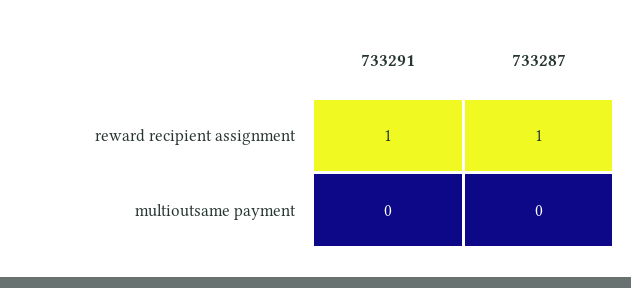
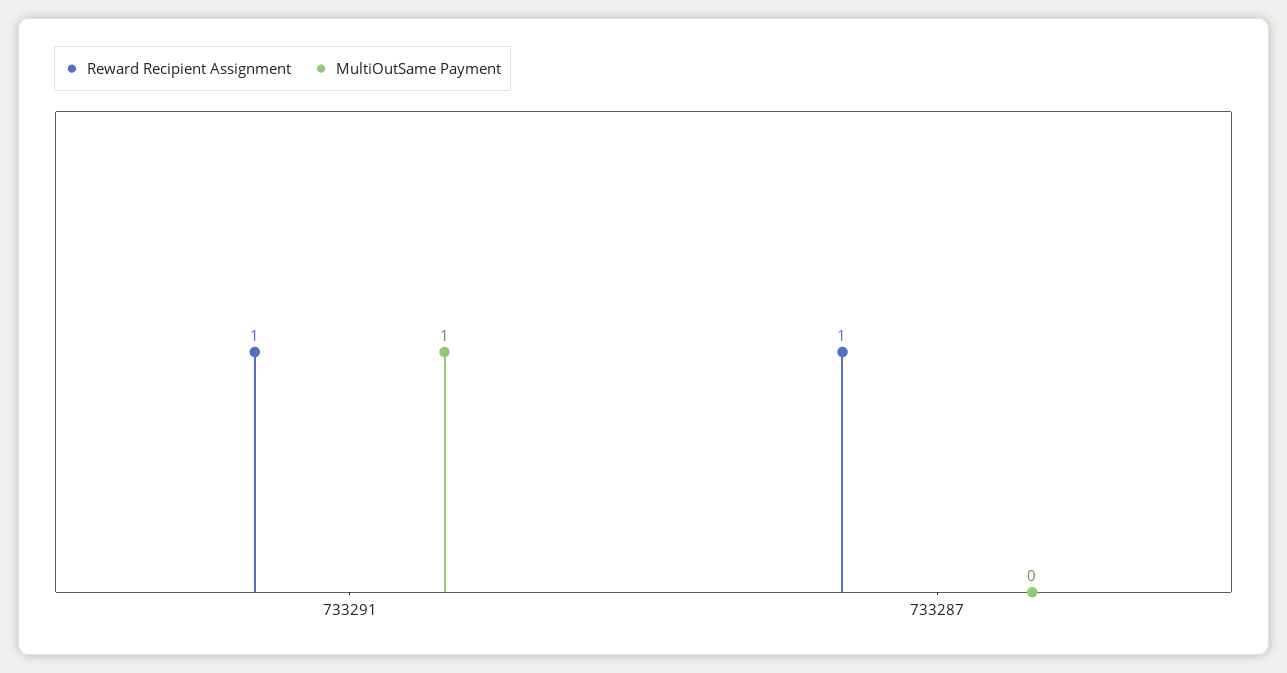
multioutsame payment, 733291: 0 -> 1

